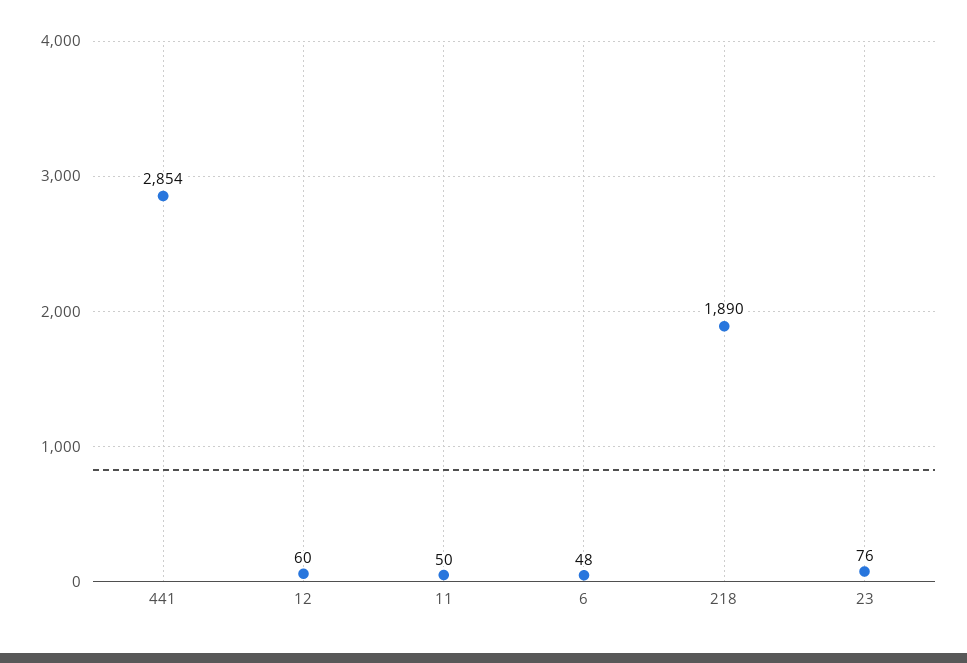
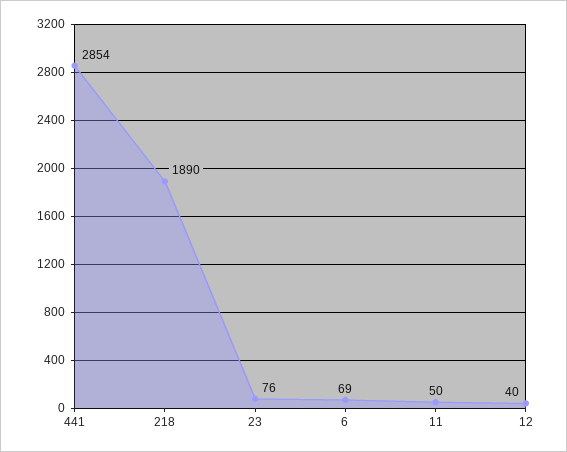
12: 60 -> 40
6: 48 -> 69

